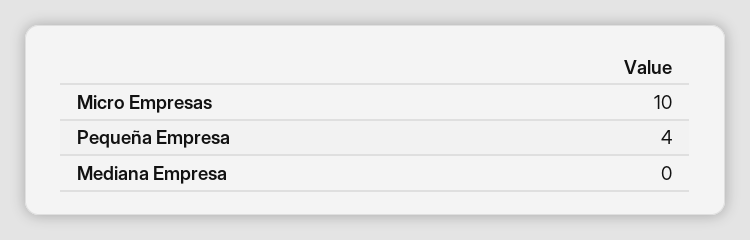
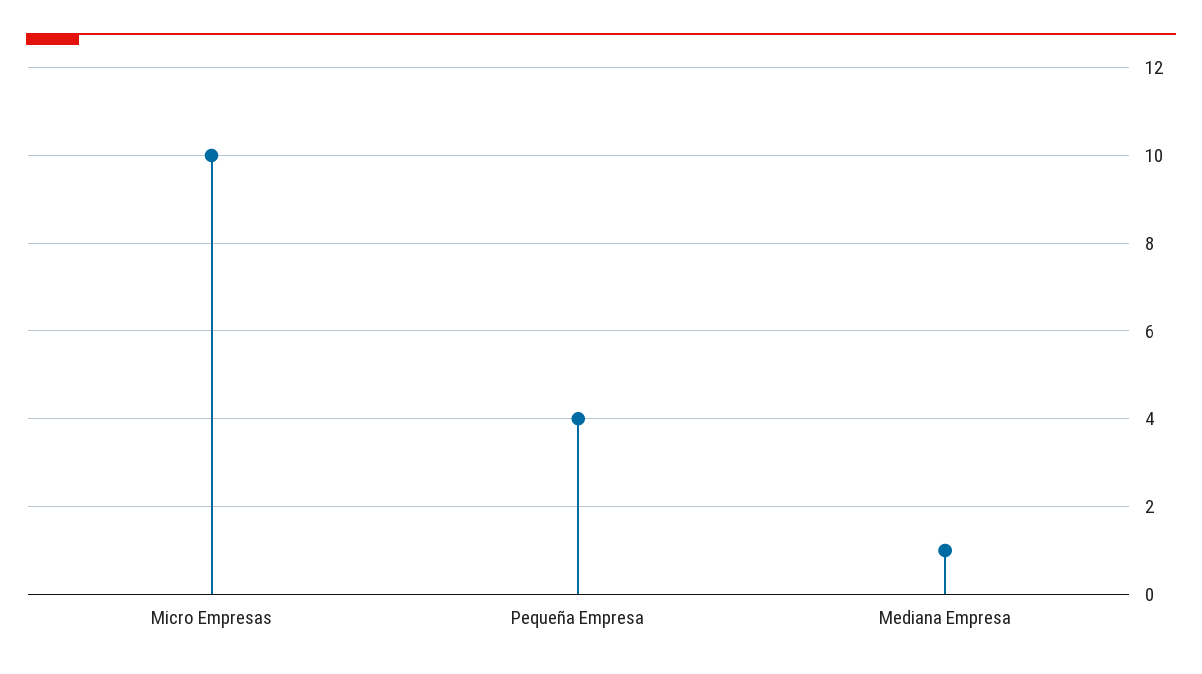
Mediana Empresa: 0 -> 1

